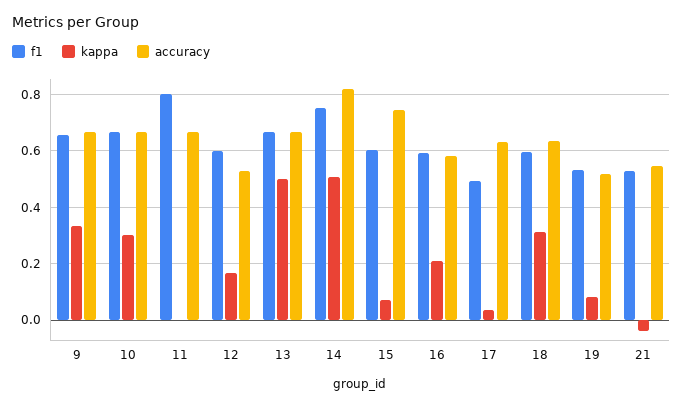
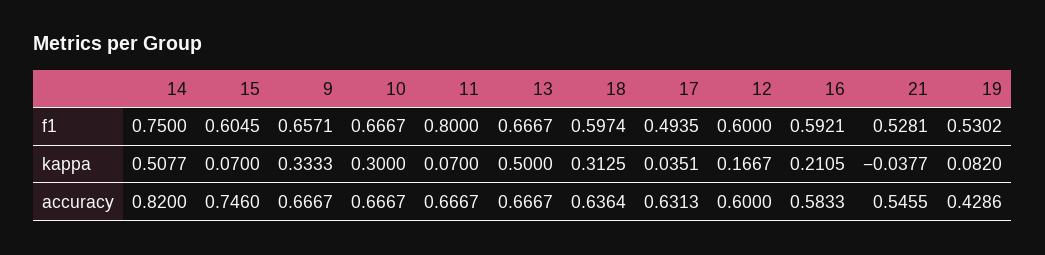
kappa, 11: 0 -> 0.07
accuracy, 12: 0.525 -> 0.6
accuracy, 19: 0.525 -> 0.4286

